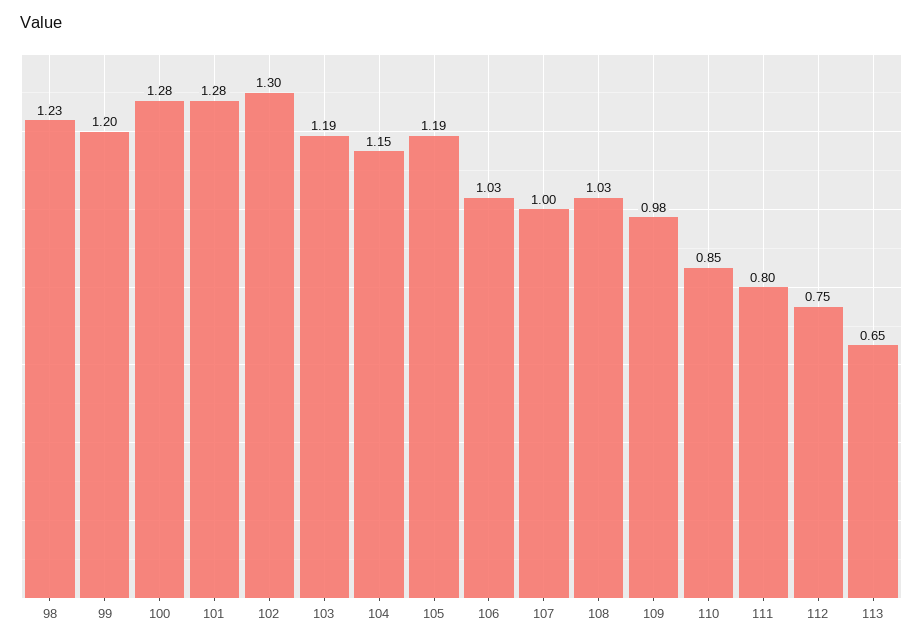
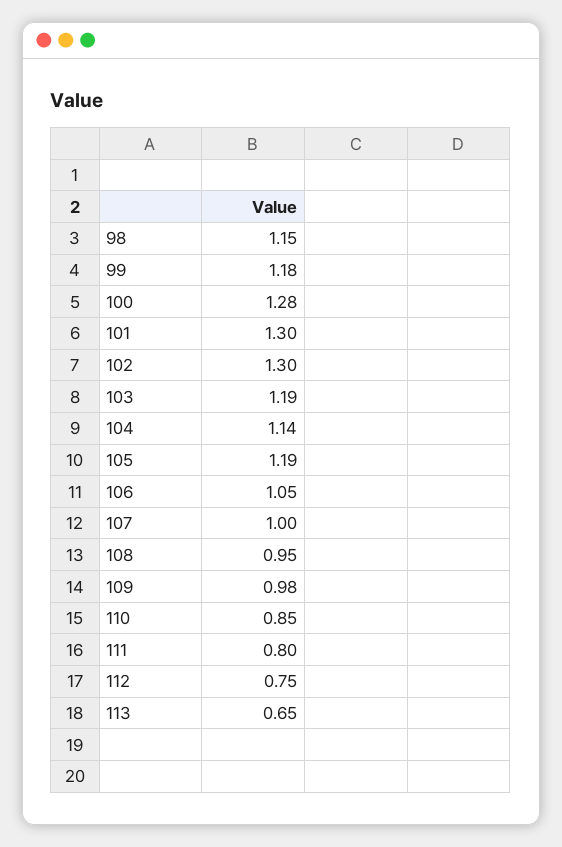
98: 1.23 -> 1.15
99: 1.2 -> 1.18
101: 1.28 -> 1.3
104: 1.15 -> 1.14
106: 1.03 -> 1.05
108: 1.03 -> 0.95

